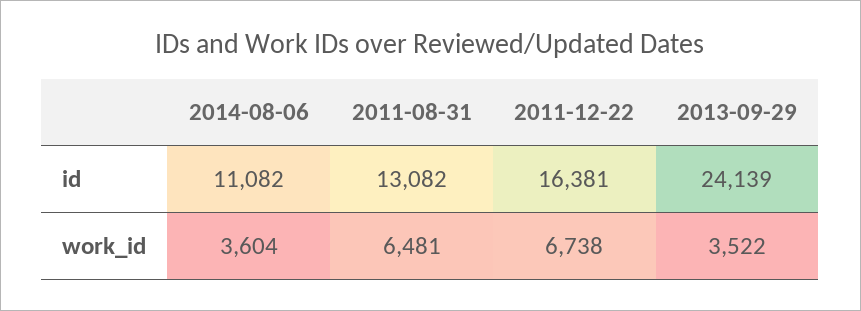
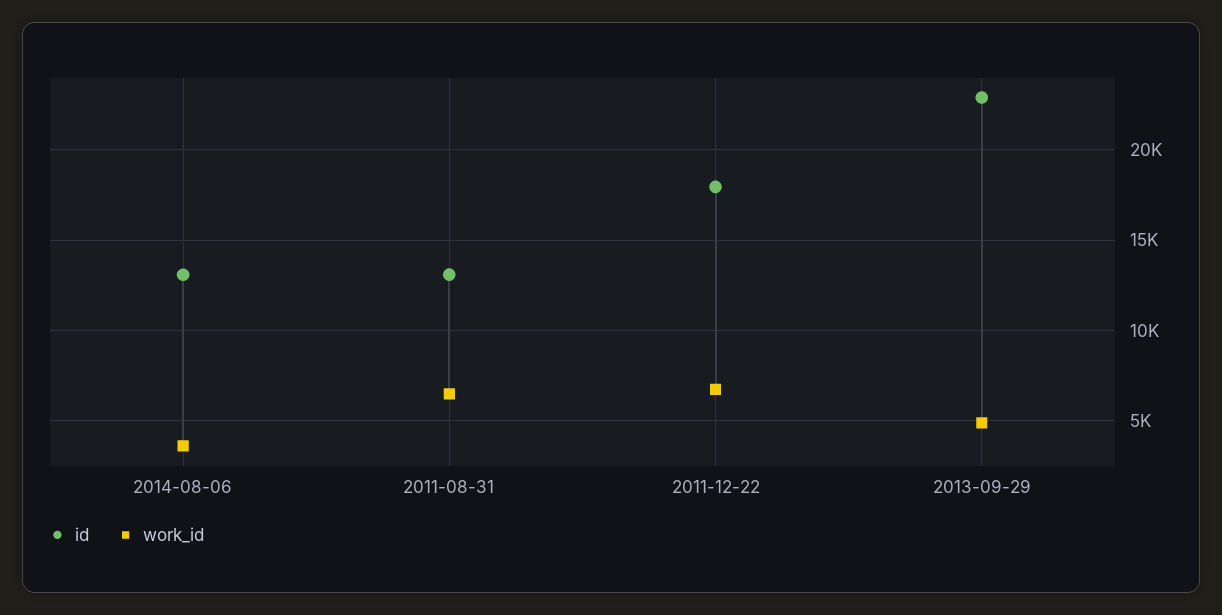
id, 2014-08-06: 11082 -> 13000
id, 2011-12-22: 16381 -> 18000
id, 2013-09-29: 24139 -> 23000
work_id, 2013-09-29: 3522 -> 5000

